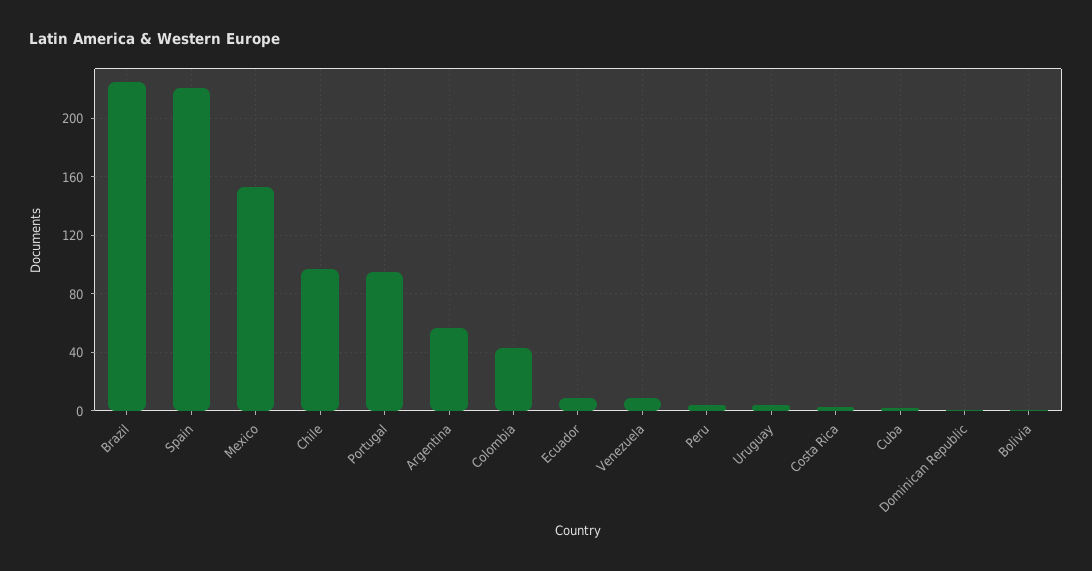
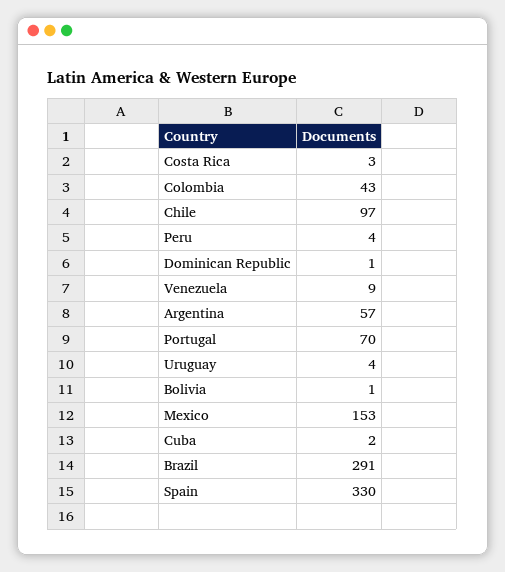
Brazil: 225 -> 291
Spain: 220 -> 330
Portugal: 95 -> 70
Ecuador: 10 -> none

